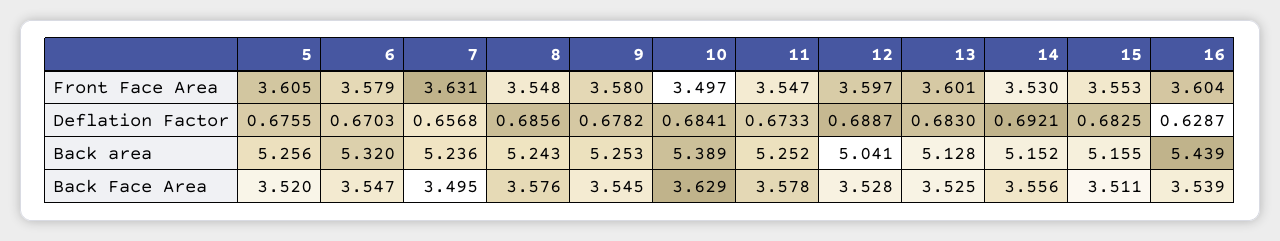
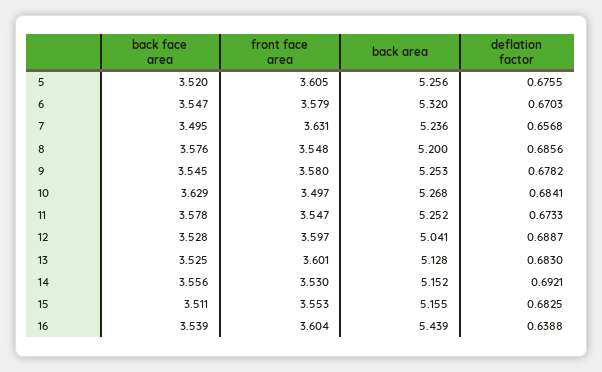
16, Deflation Factor: 0.6287 -> 0.6388
8, Back area: 5.243 -> 5.2
10, Back area: 5.389 -> 5.268

